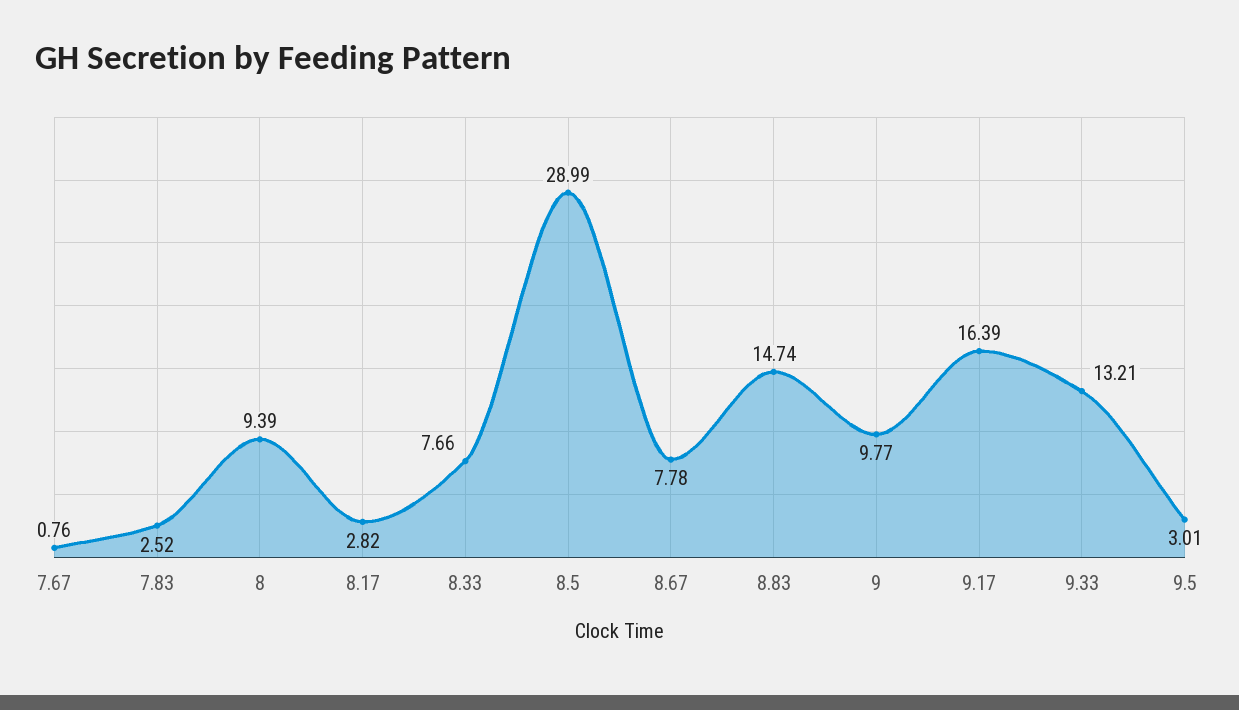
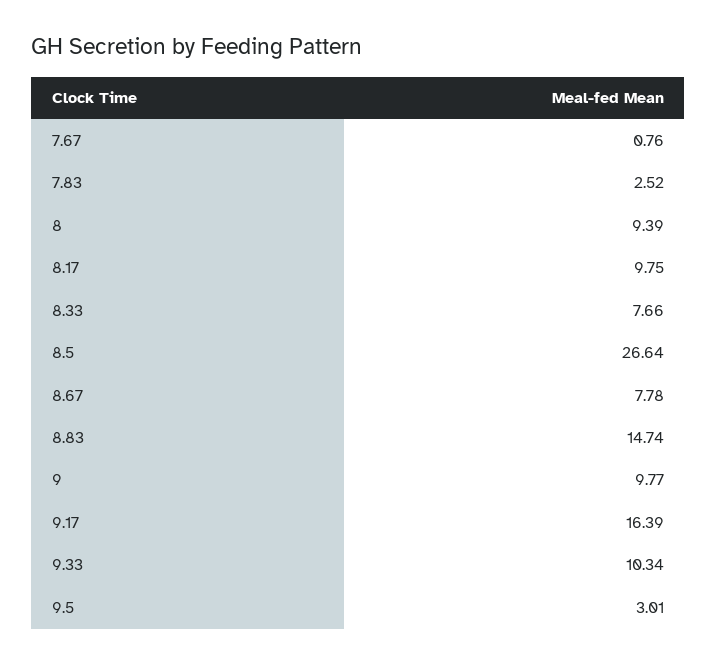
8.17: 2.82 -> 9.75
8.5: 28.99 -> 26.64
9.33: 13.21 -> 10.34

